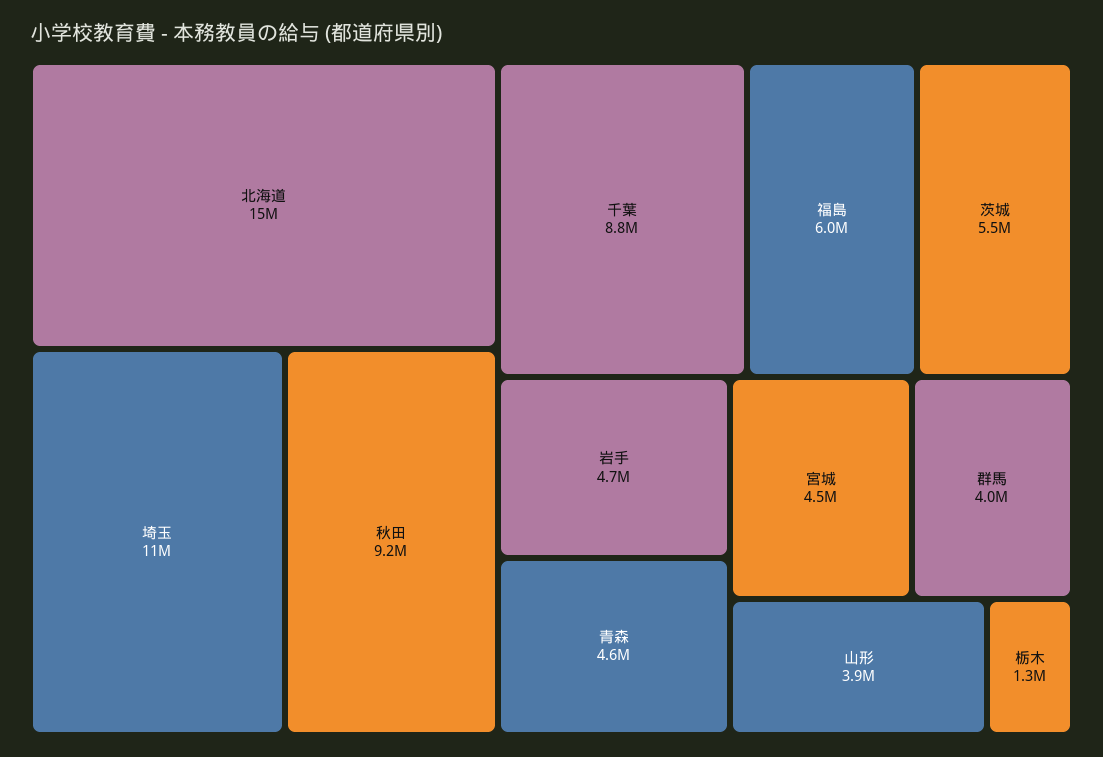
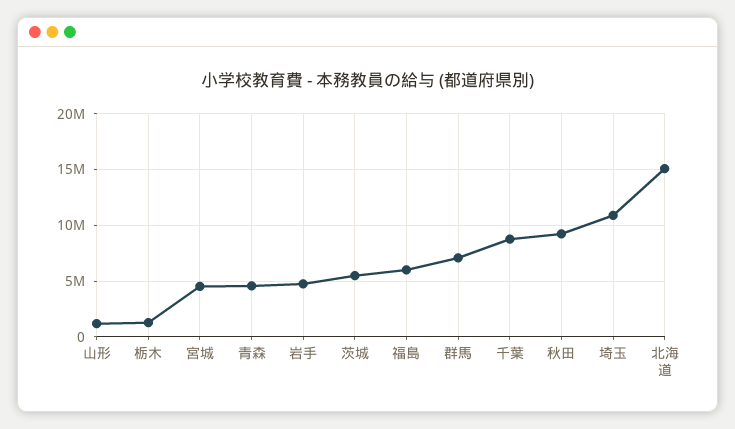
群馬: 4000000 -> 7000000
山形: 3900000 -> 1000000

